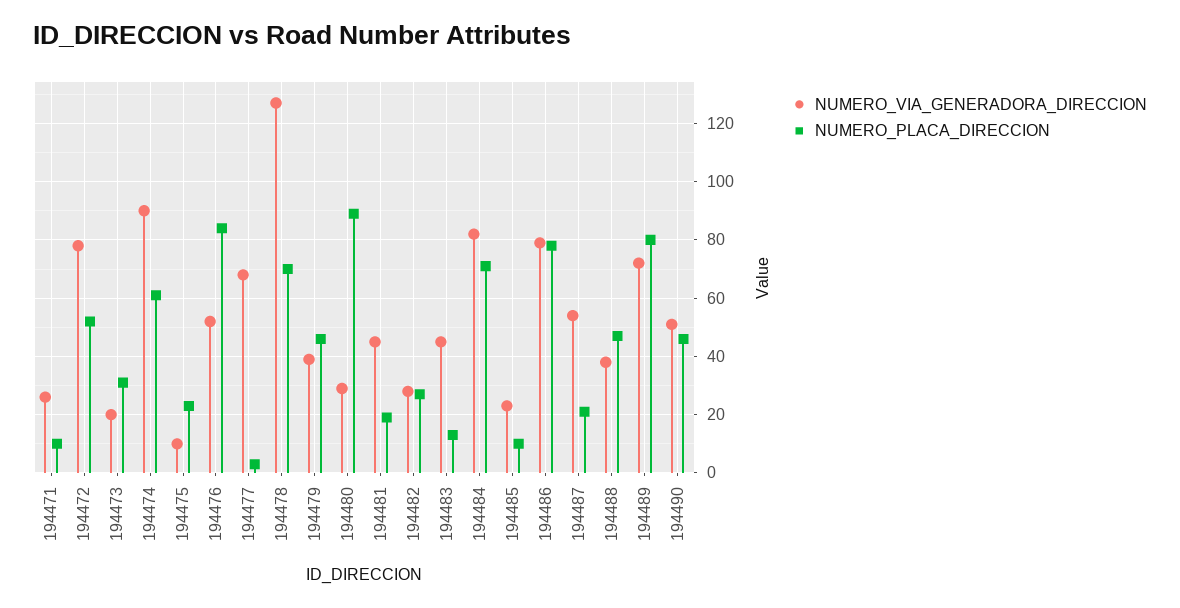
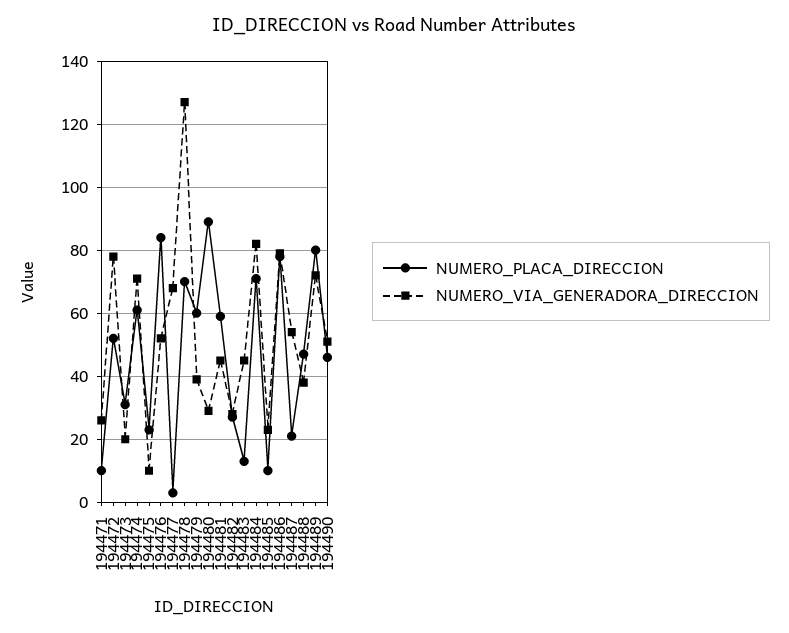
NUMERO_VIA_GENERADORA_DIRECCION, 194474: 90 -> 70
NUMERO_PLACA_DIRECCION, 194479: 45 -> 60
NUMERO_PLACA_DIRECCION, 194481: 20 -> 60

